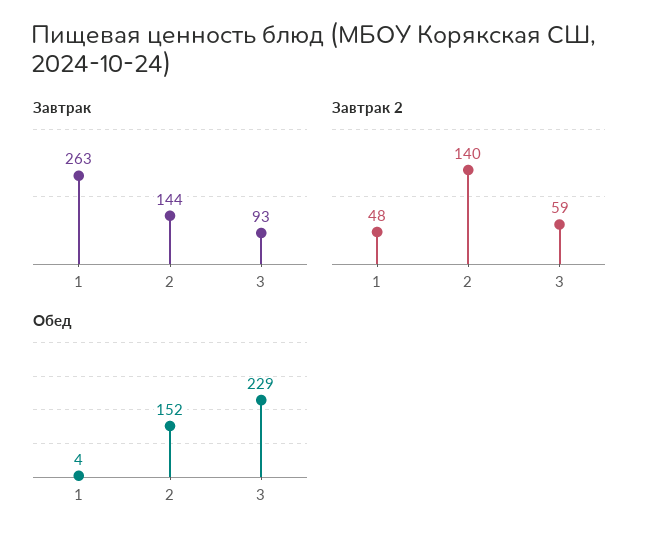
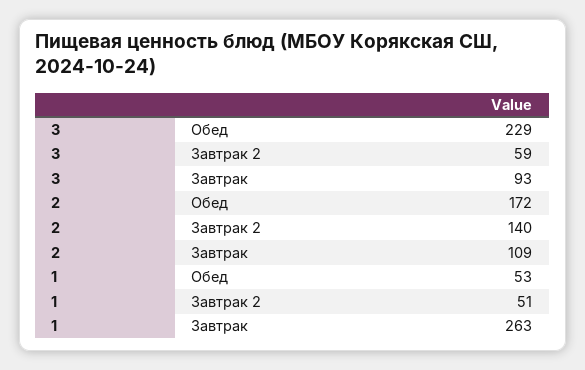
Завтрак, 2: 144 -> 109
Завтрак 2, 1: 48 -> 51
Обед, 1: 4 -> 53
Обед, 2: 152 -> 172

